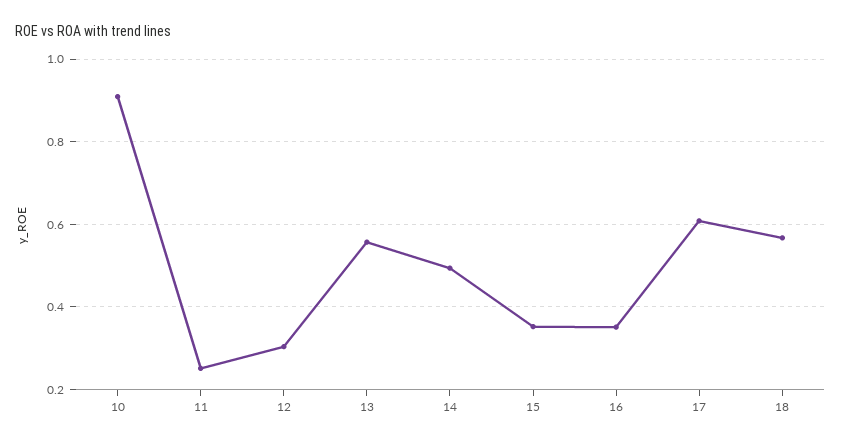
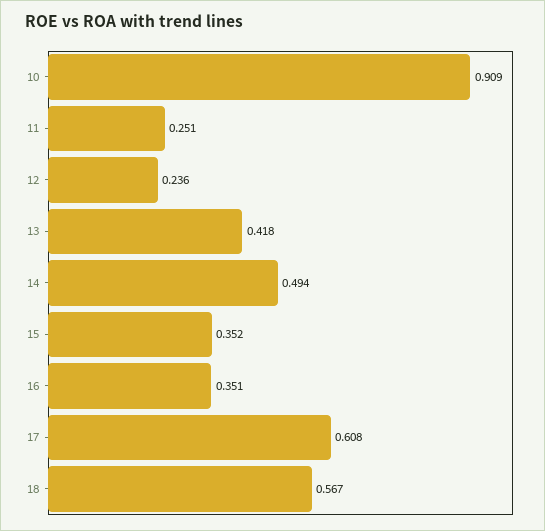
12: 0.3 -> 0.236
13: 0.56 -> 0.418

